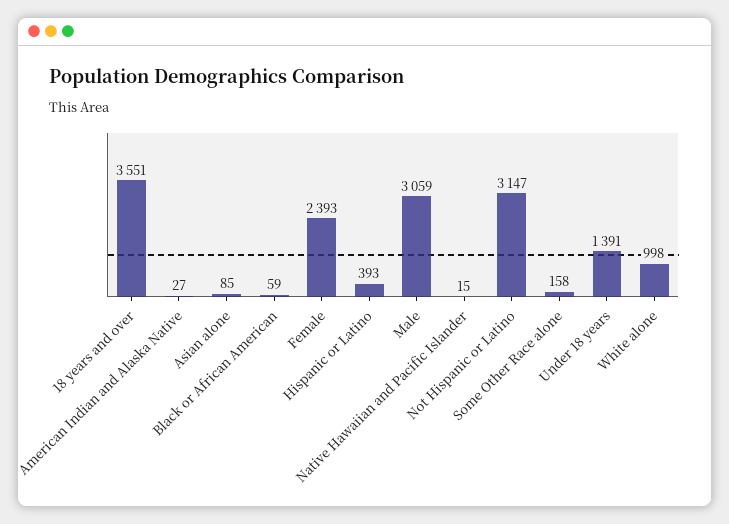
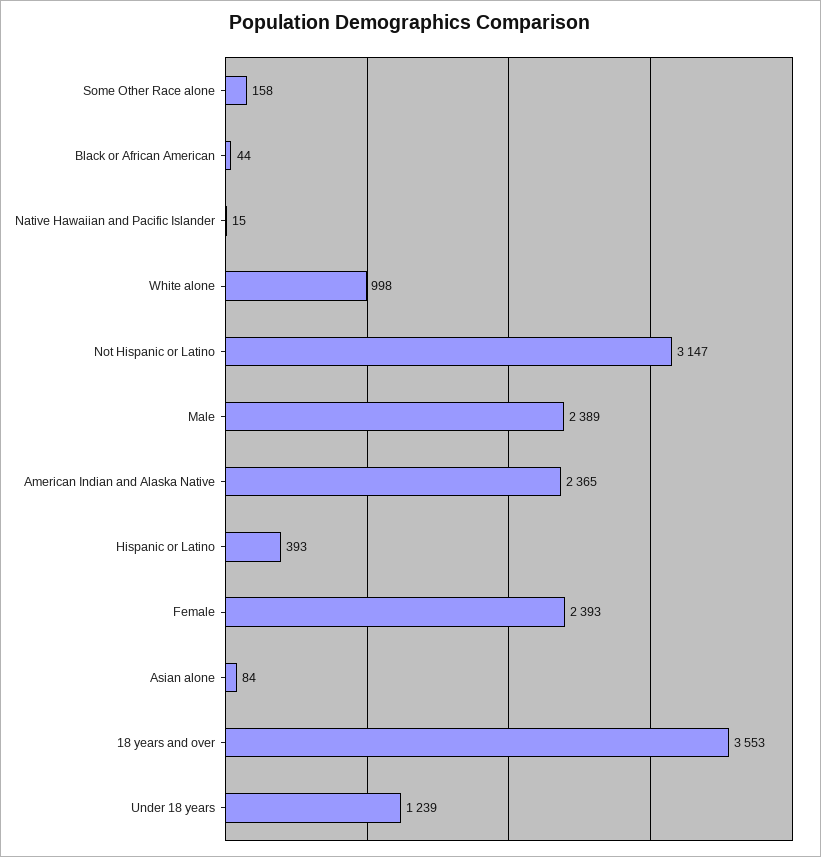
18 years and over: 3551 -> 3553
American Indian and Alaska Native: 27 -> 2365
Asian alone: 85 -> 84
Black or African American: 59 -> 44
Male: 3059 -> 2389
Under 18 years: 1391 -> 1239

